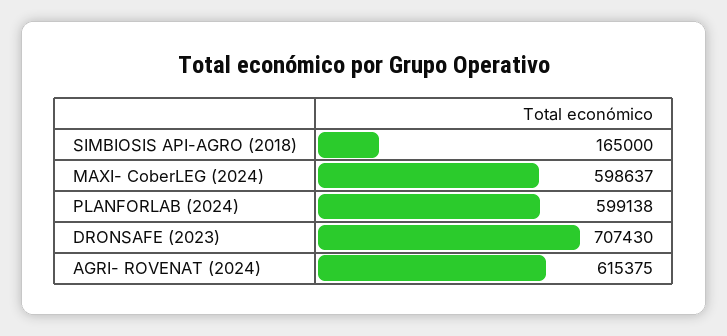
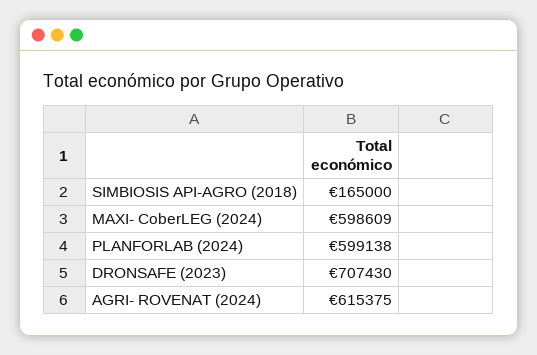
MAXI- CoberLEG (2024): 598637 -> 598609

